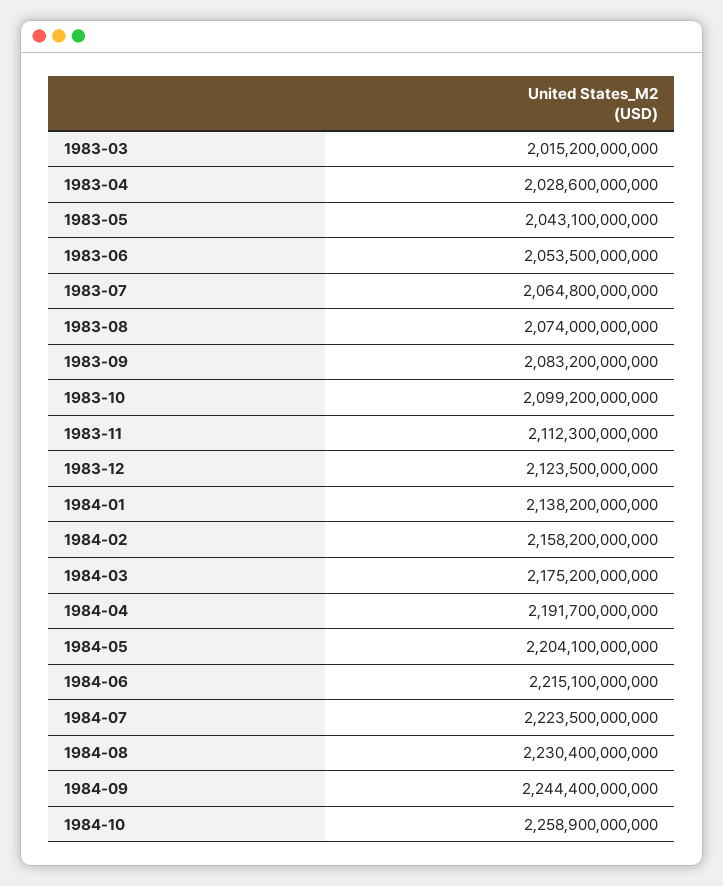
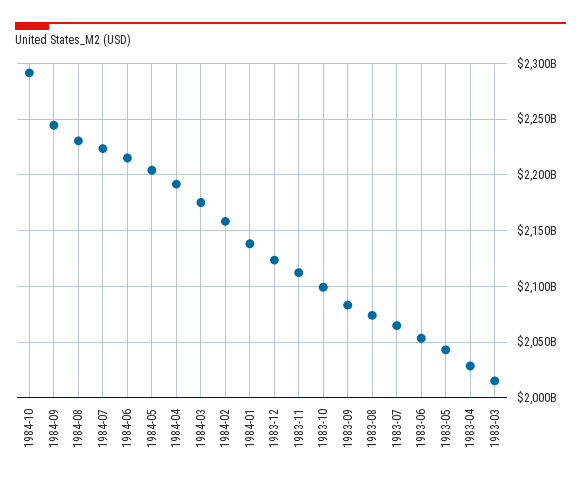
1984-10: 2258900000000 -> 2290000000000

